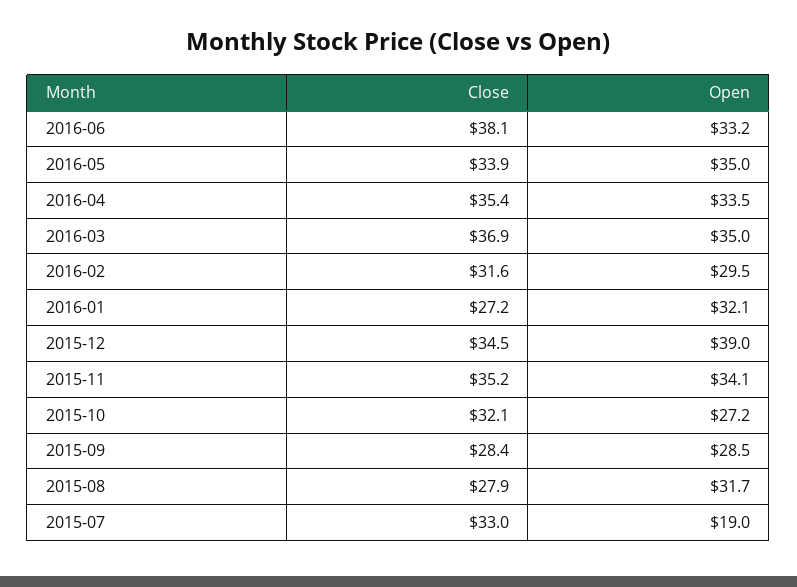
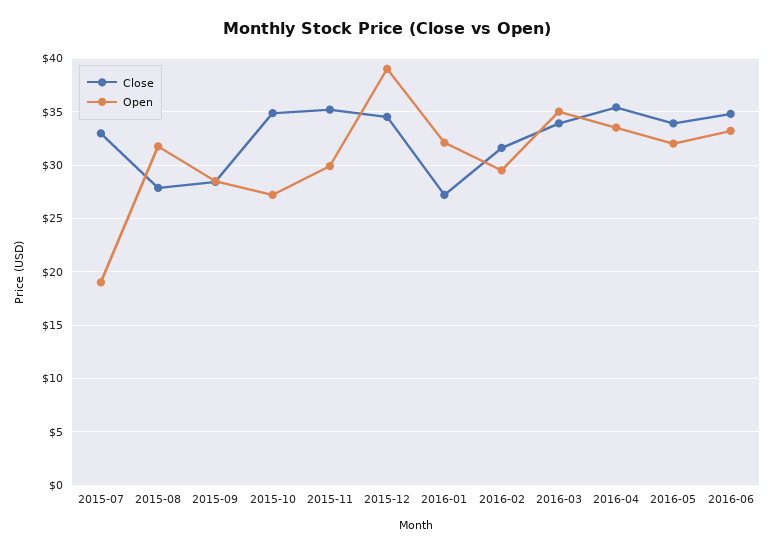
Close, 2016-06: 38.1 -> 35
Open, 2016-05: 35 -> 32
Close, 2016-03: 36.9 -> 34
Open, 2015-11: 34.1 -> 30
Close, 2015-10: 32.1 -> 35

